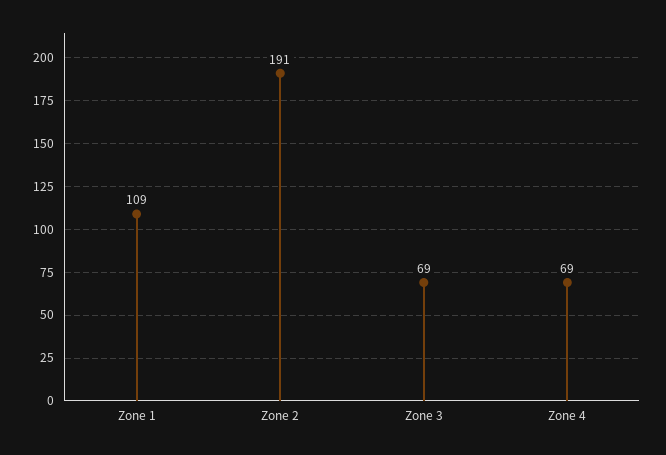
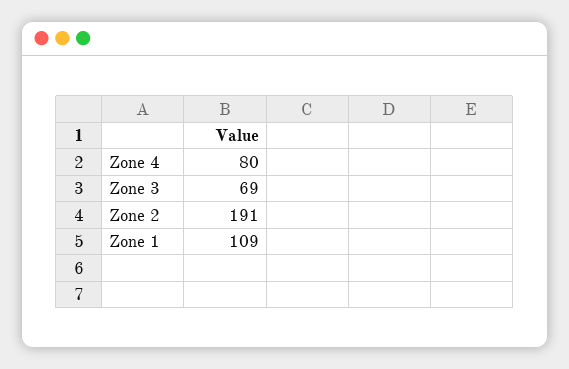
Zone 4: 69 -> 80

